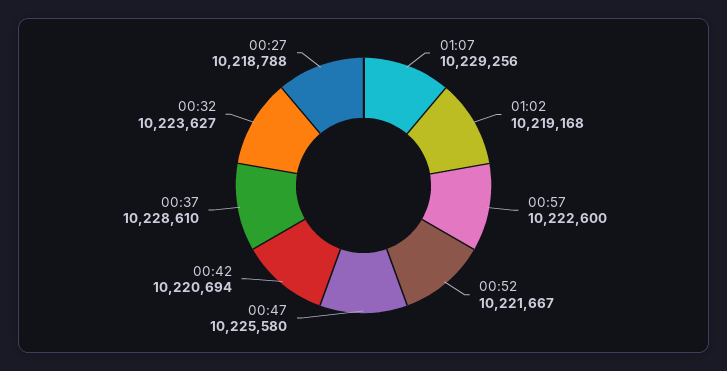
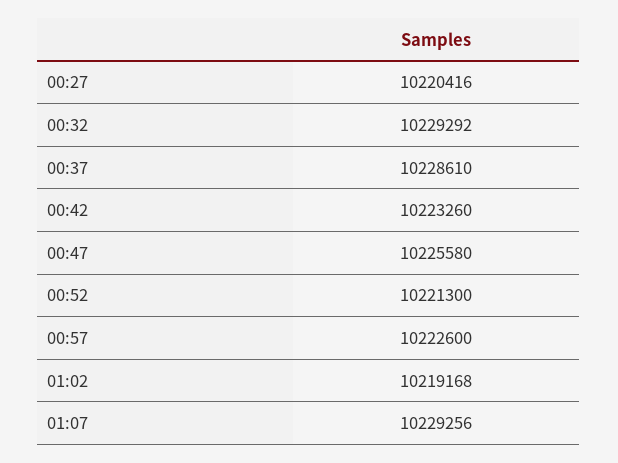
00:52: 10221667 -> 10221300
00:42: 10220694 -> 10223260
00:32: 10223627 -> 10229292
00:27: 10218788 -> 10220416

